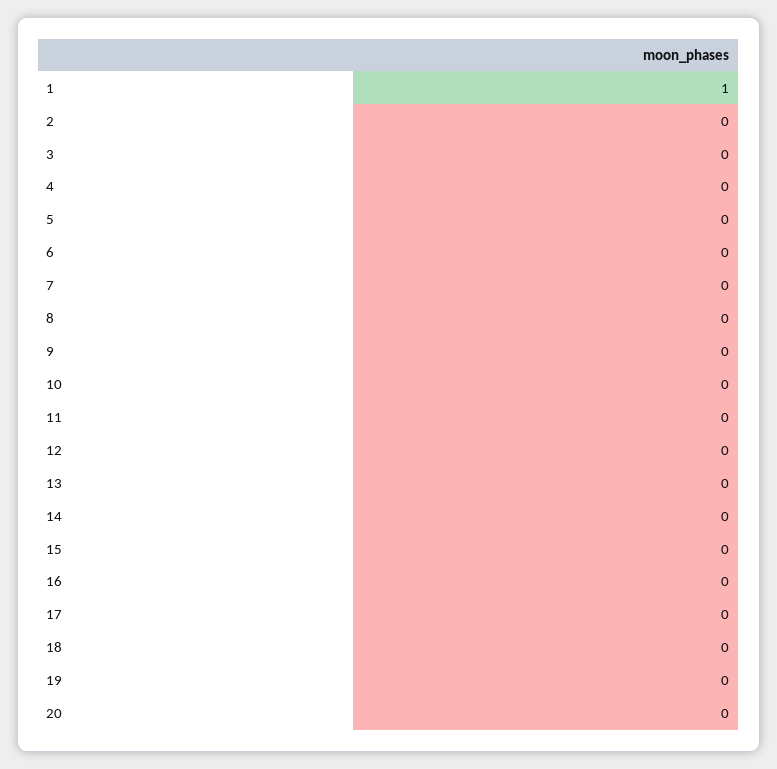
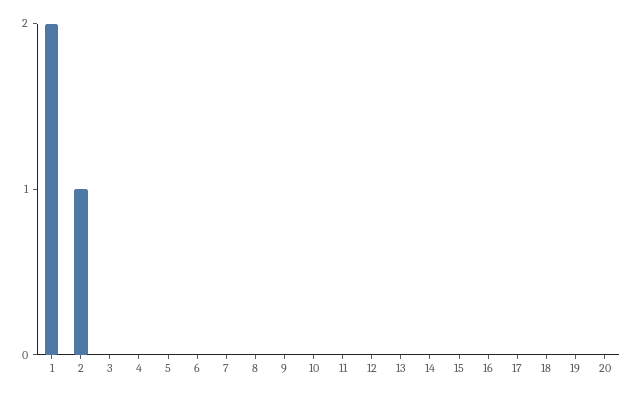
1: 1 -> 2
2: 0 -> 1

